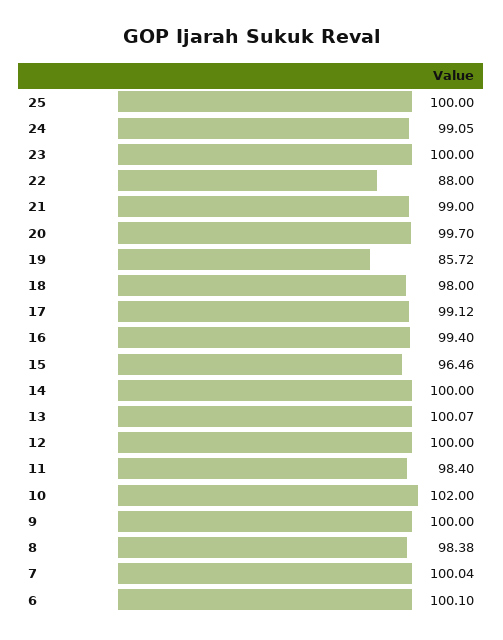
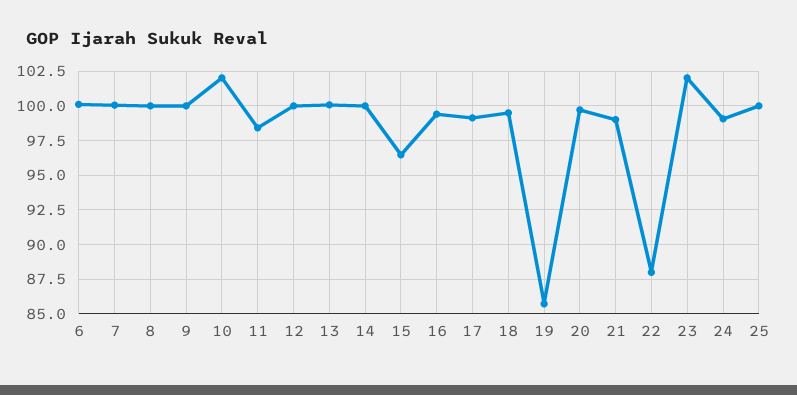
23: 100 -> 102
18: 98 -> 99.5
8: 98.38 -> 100

